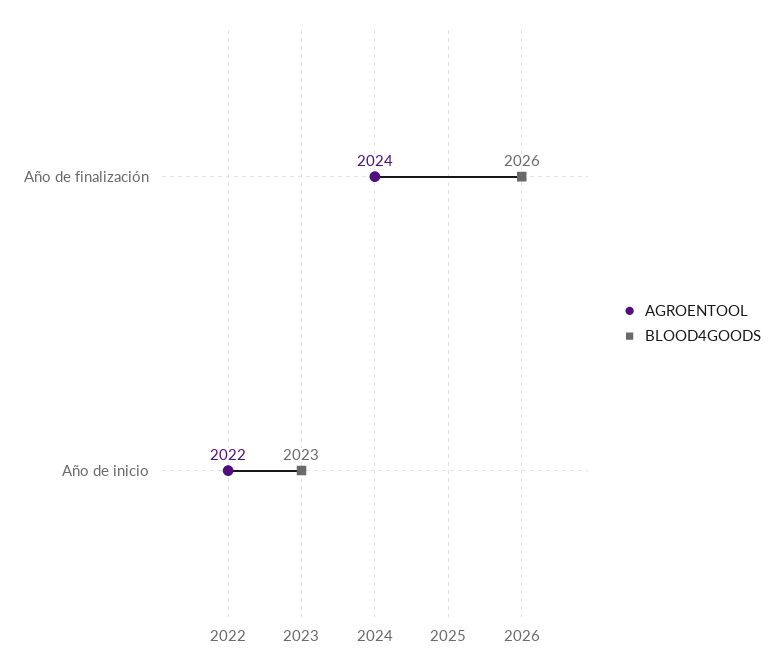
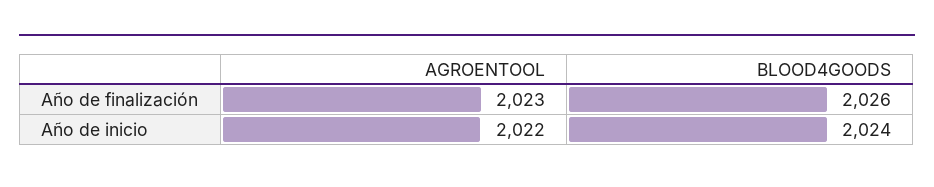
AGROENTOOL, Año de finalización: 2024 -> 2023
BLOOD4GOODS, Año de inicio: 2023 -> 2024

